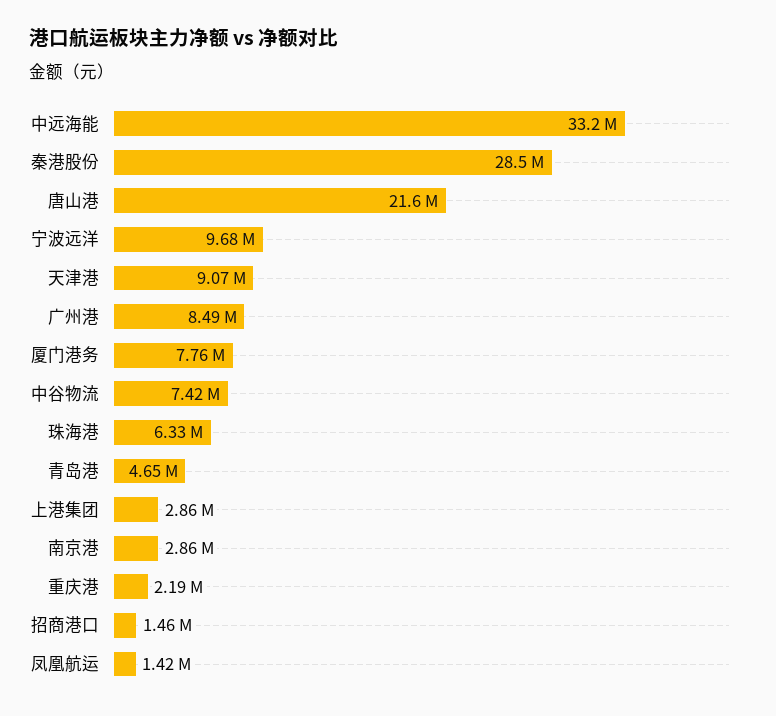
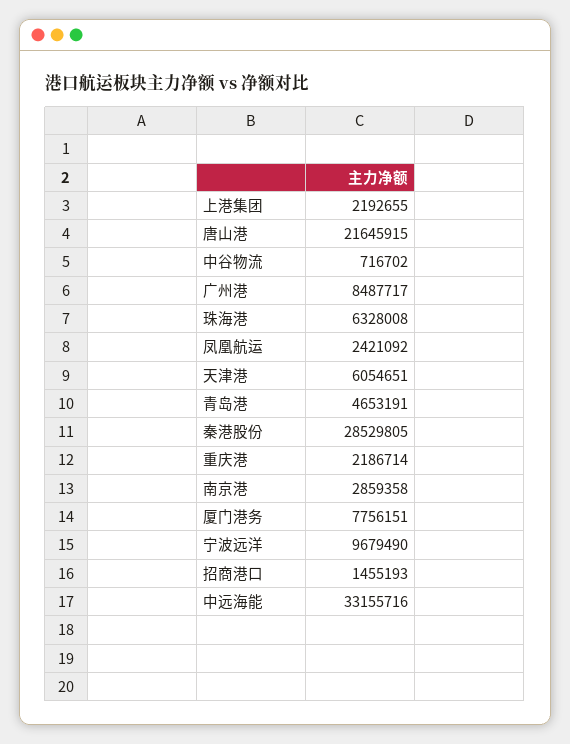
天津港: 9070000 -> 6054651
中谷物流: 7420000 -> 716702
上港集团: 2860000 -> 2192655
凤凰航运: 1420000 -> 2421092

